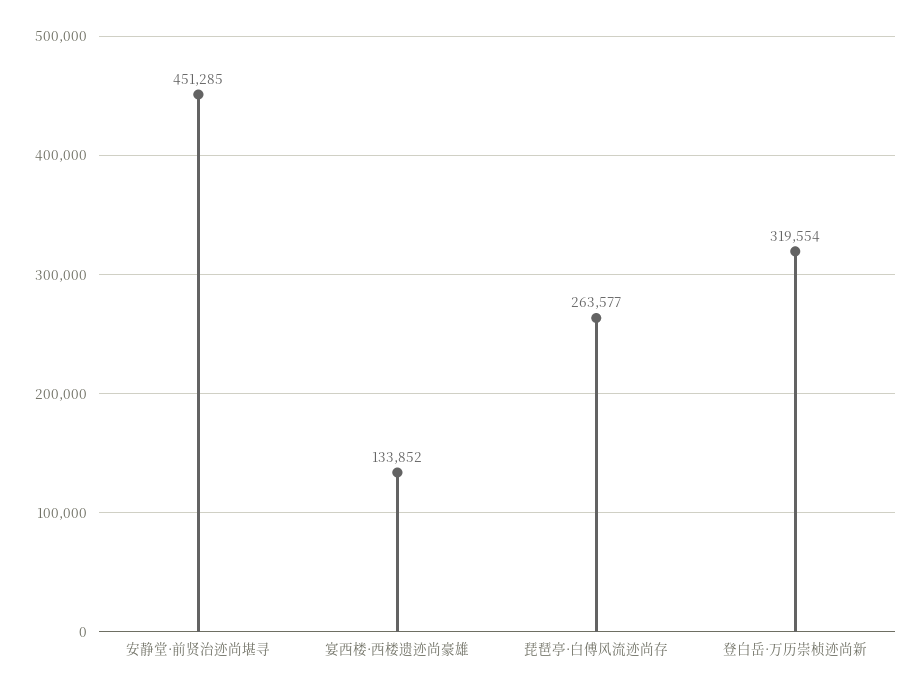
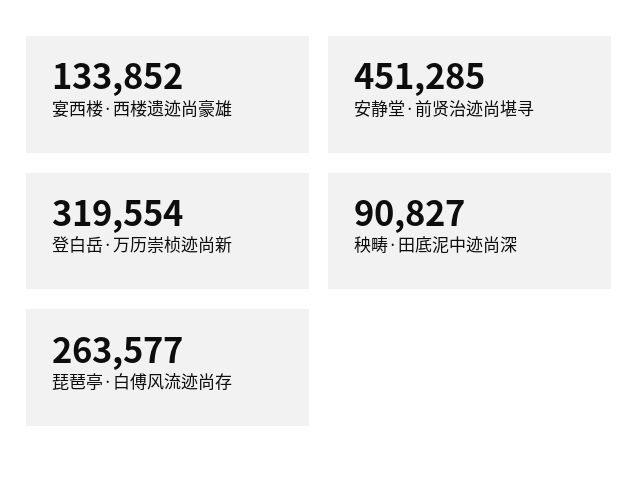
秧畴·田底泥中迹尚深: none -> 90827

